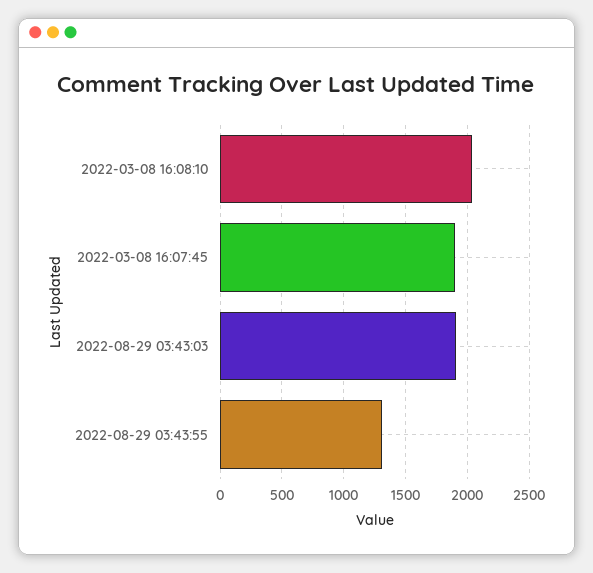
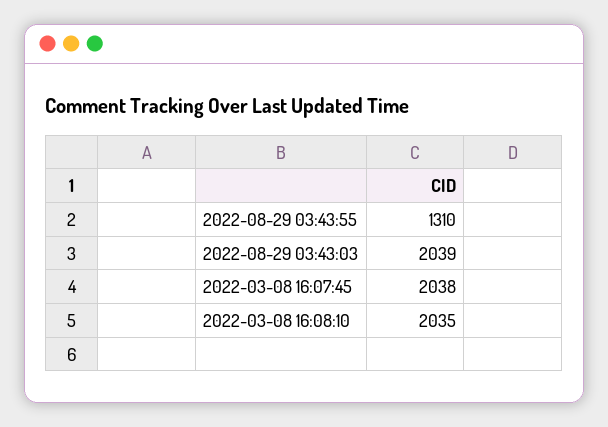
2022-03-08 16:07:45: 1900 -> 2038
2022-08-29 03:43:03: 1900 -> 2039

